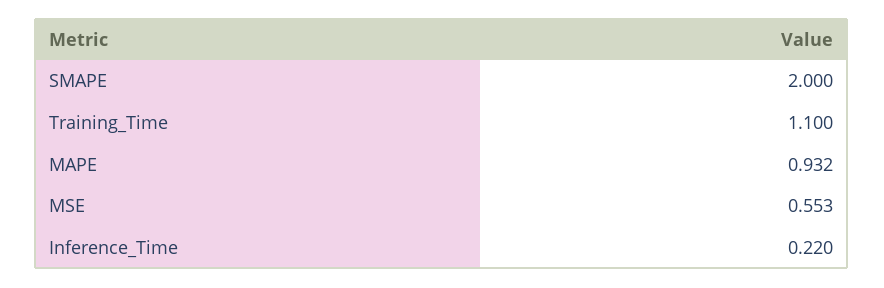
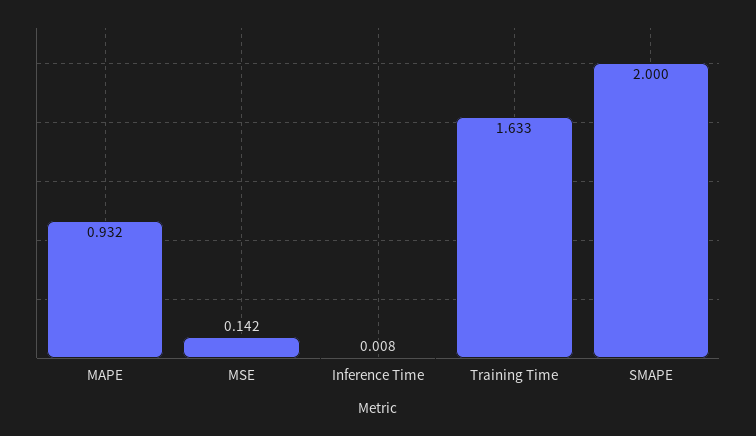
Training_Time: 1.1 -> 1.633
MSE: 0.553 -> 0.142
Inference_Time: 0.22 -> 0.008

